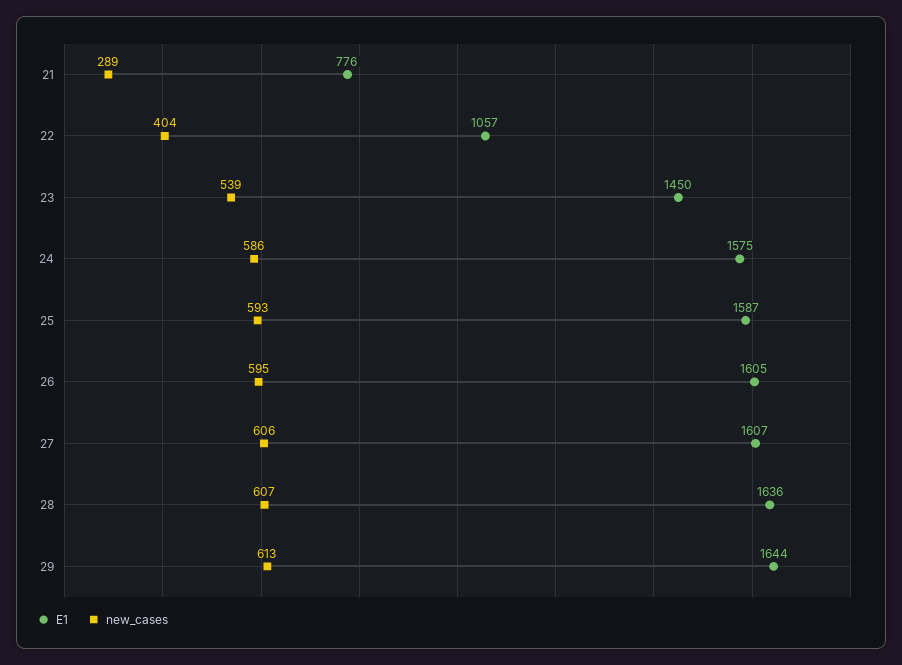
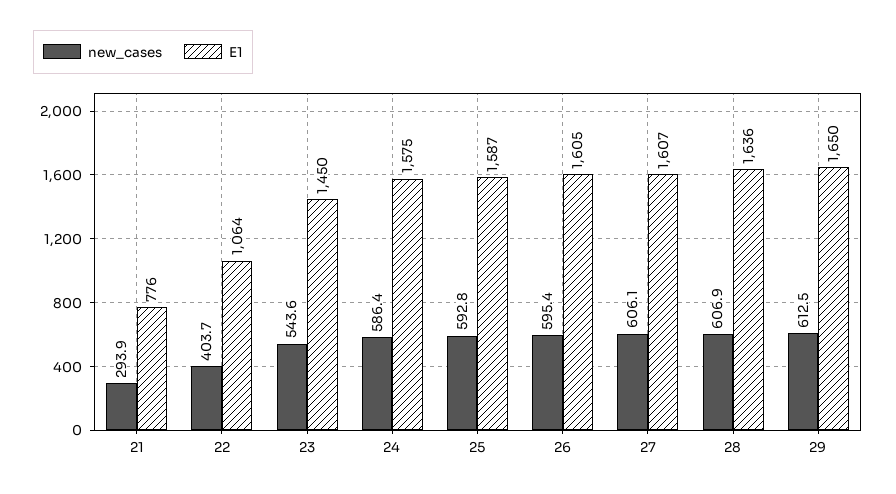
new_cases, 21: 289 -> 293.9
E1, 22: 1057 -> 1064
new_cases, 23: 539 -> 543.6
E1, 29: 1644 -> 1650

